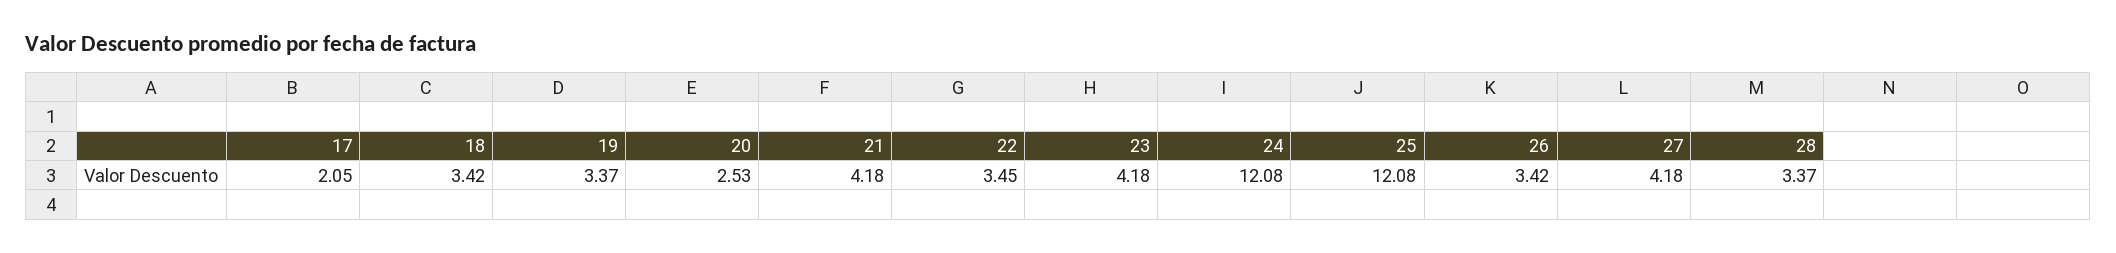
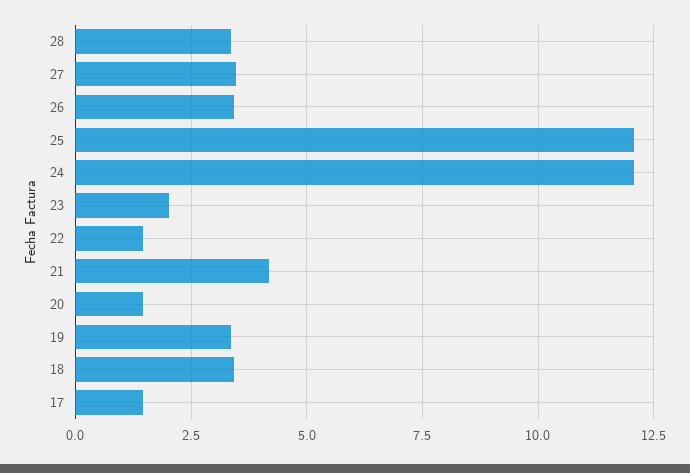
17: 2.05 -> 1.5
20: 2.53 -> 1.5
22: 3.45 -> 1.5
23: 4.18 -> 2
27: 4.18 -> 3.5

